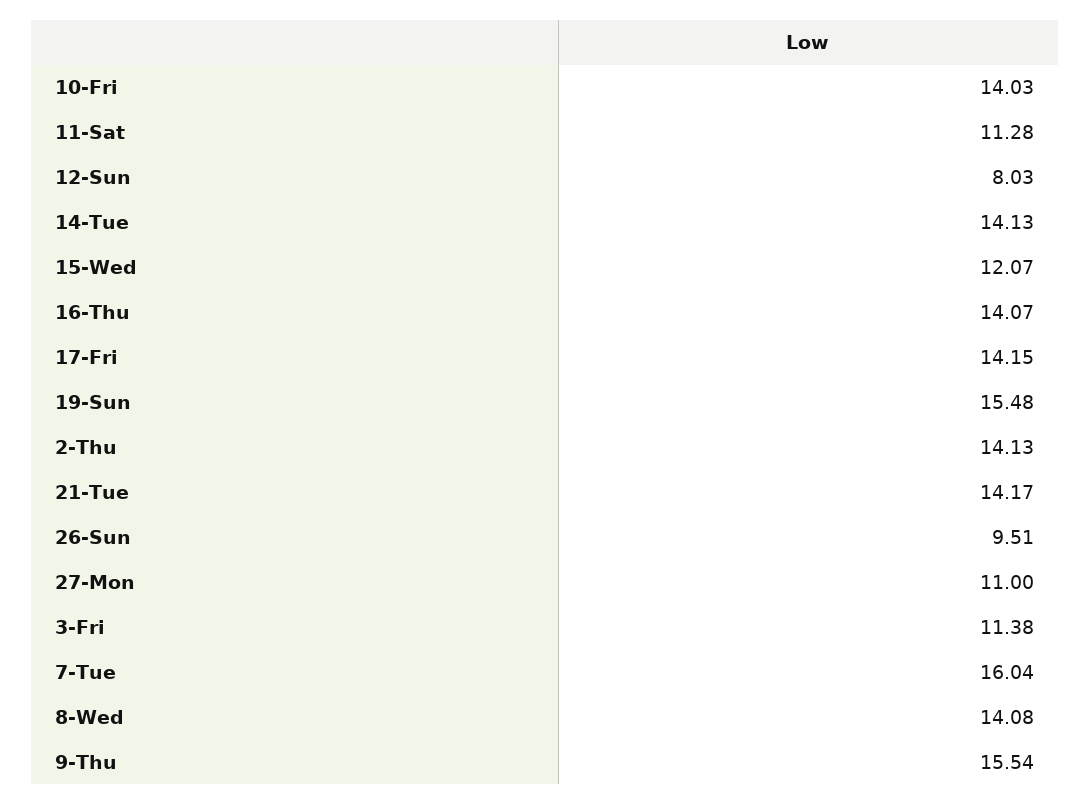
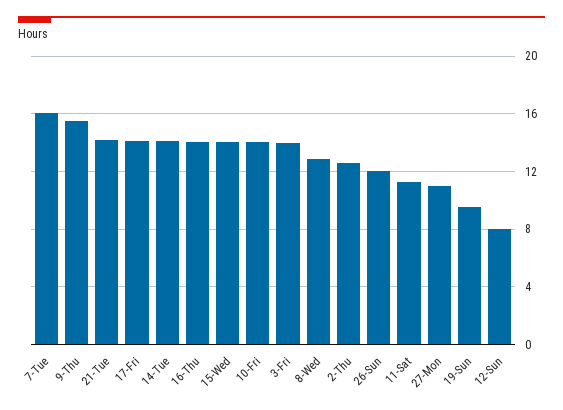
15-Wed: 12.07 -> 14
19-Sun: 15.48 -> 9.5
2-Thu: 14.13 -> 12.5
26-Sun: 9.51 -> 12
3-Fri: 11.38 -> 14
8-Wed: 14.08 -> 13

